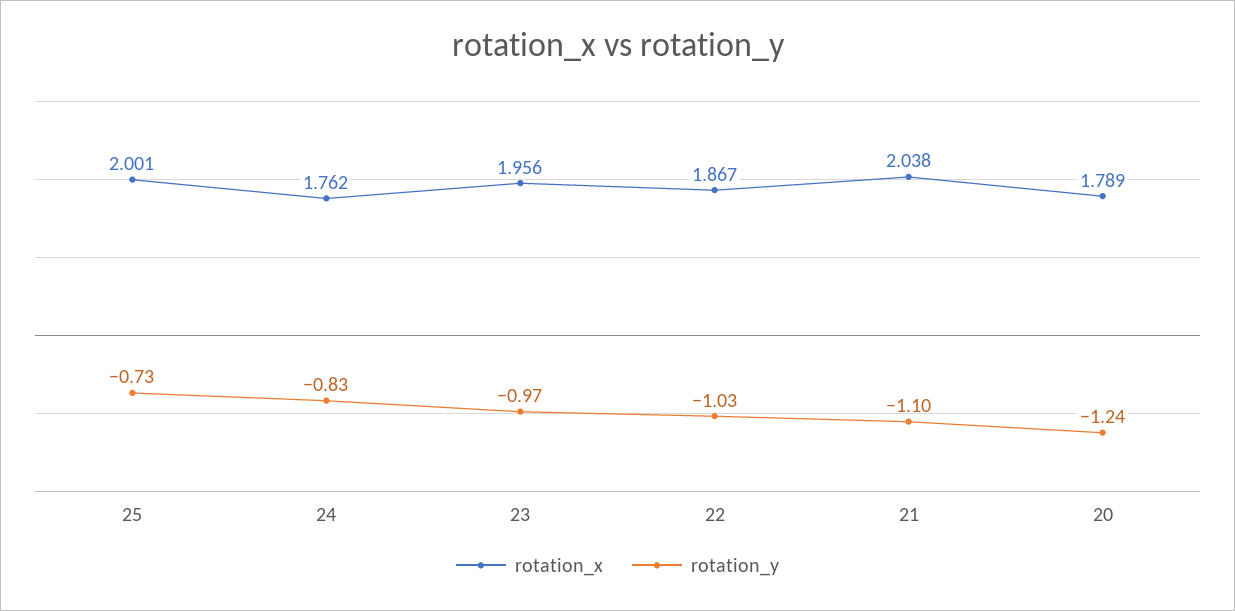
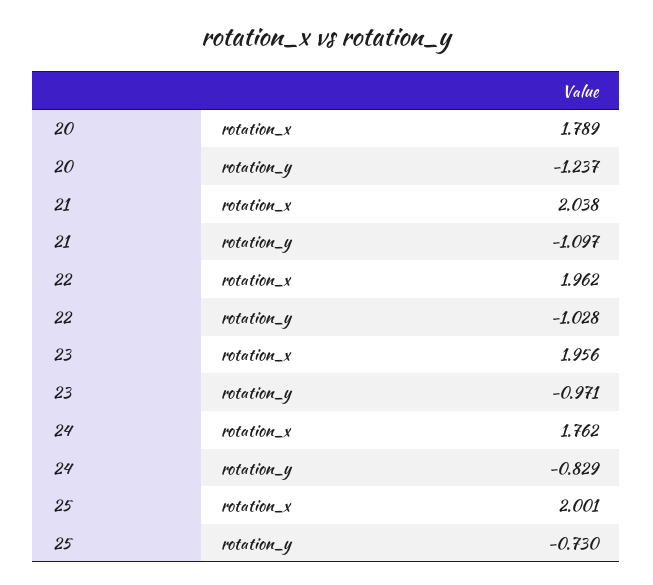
rotation_x, 22: 1.867 -> 1.962

